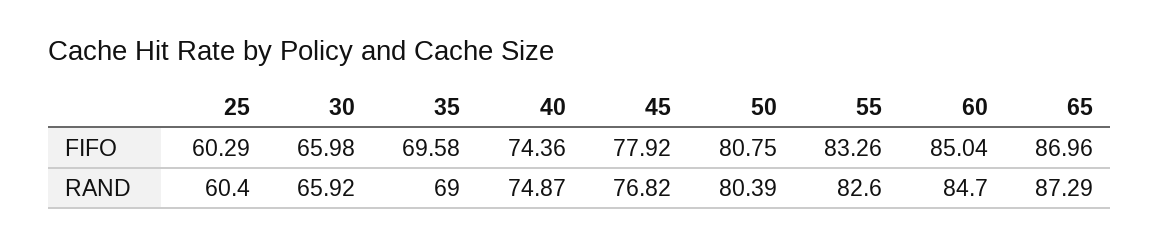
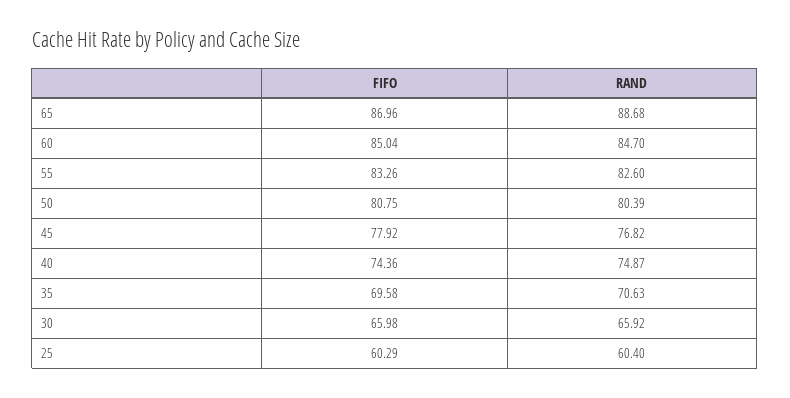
35, RAND: 69 -> 70.63
65, RAND: 87.29 -> 88.68

